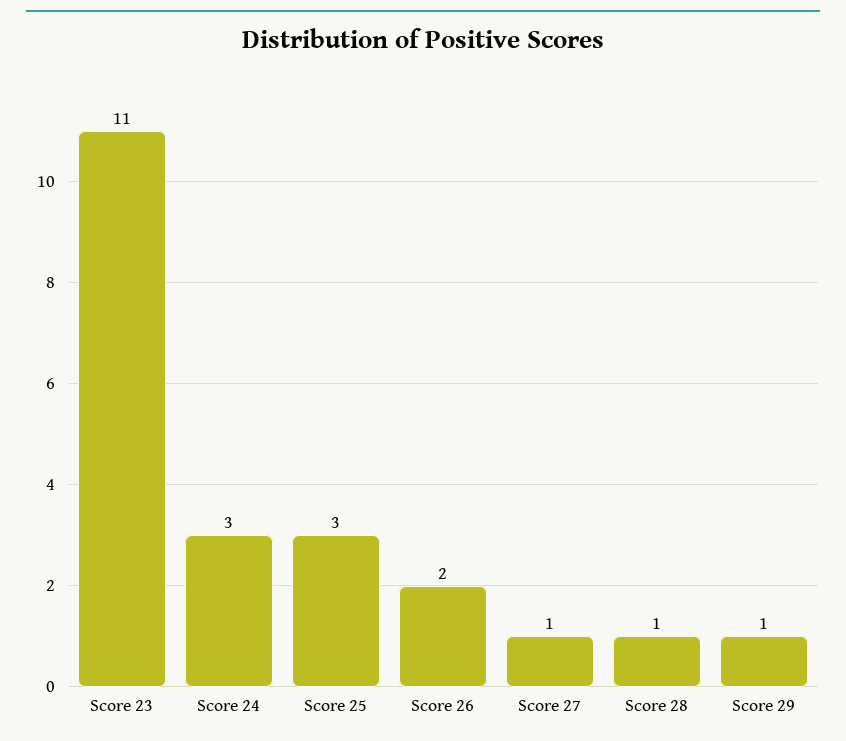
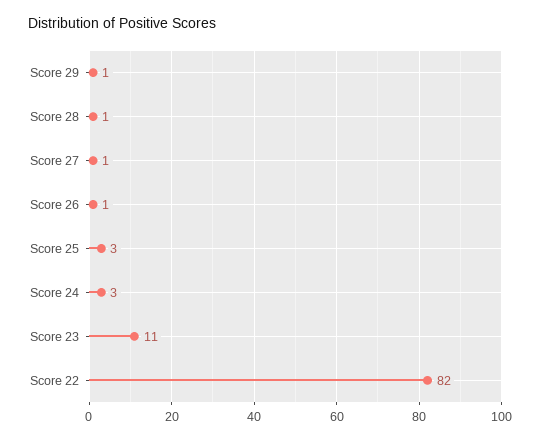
Score 26: 2 -> 1
Score 22: none -> 82

